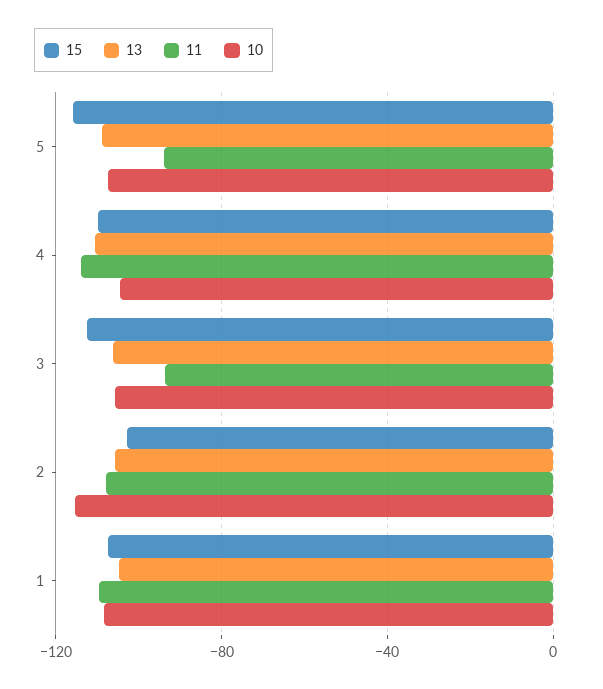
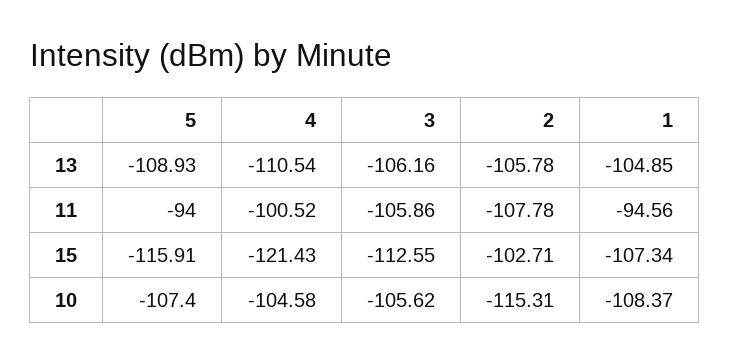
15, 4: -110 -> -121.43
11, 4: -115 -> -100.52
11, 3: -95 -> -105.86
11, 1: -110 -> -94.56

